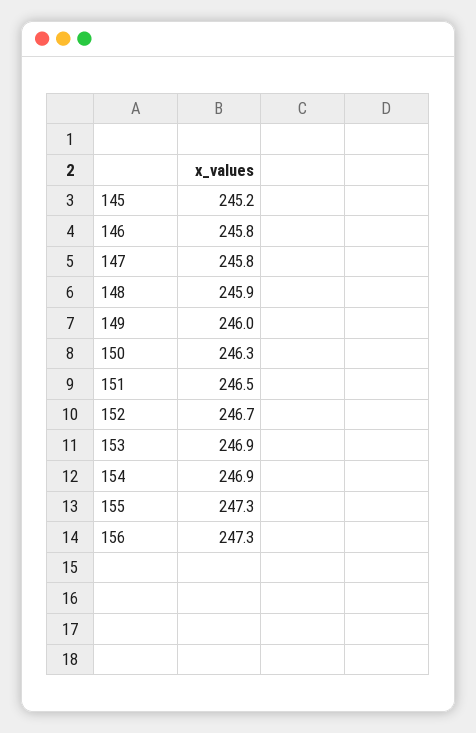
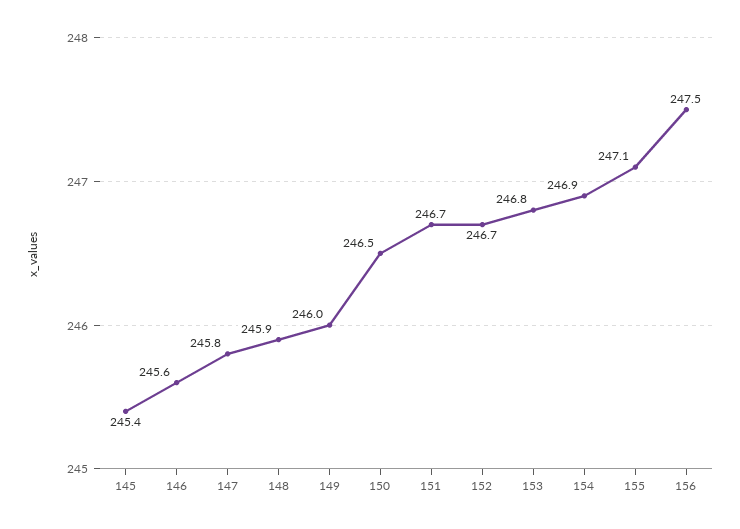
145: 245.2 -> 245.4
146: 245.8 -> 245.6
150: 246.3 -> 246.5
151: 246.5 -> 246.7
153: 246.9 -> 246.8
155: 247.3 -> 247.1
156: 247.3 -> 247.5

